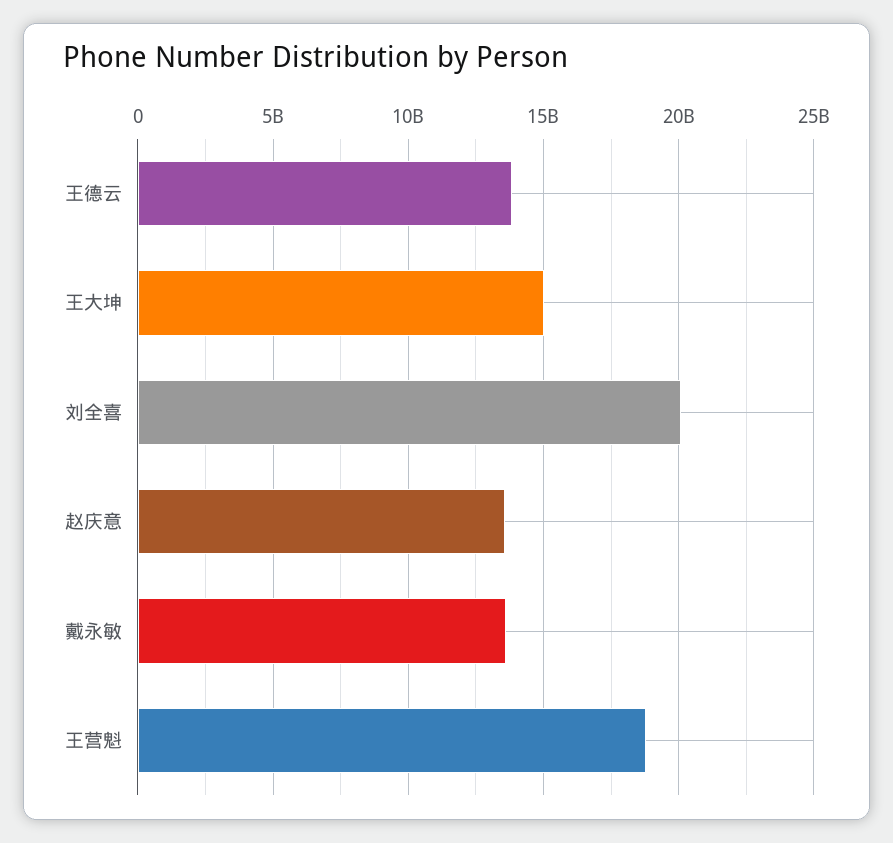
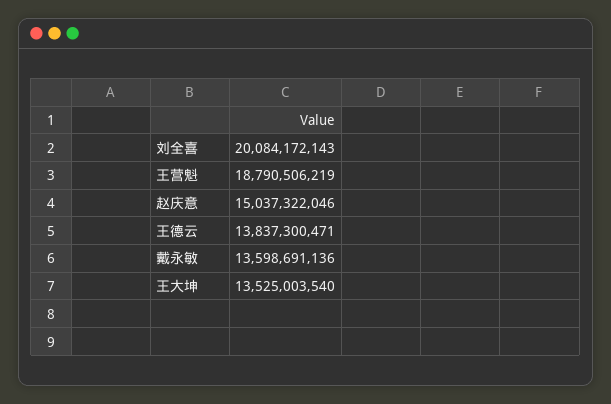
王大坤: 15000000000 -> 13525003540
赵庆意: 13500000000 -> 15037322046

